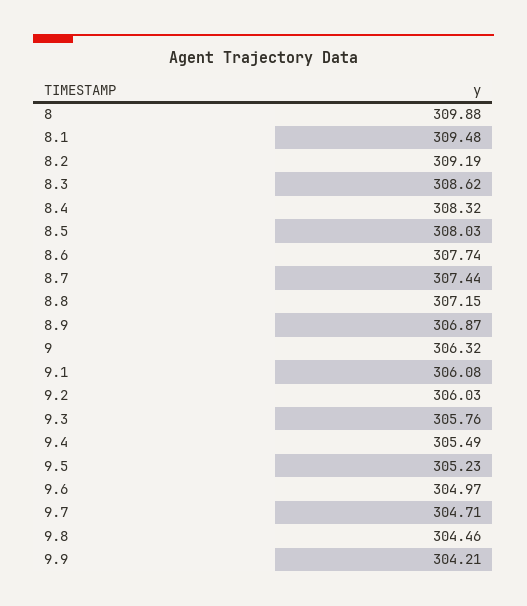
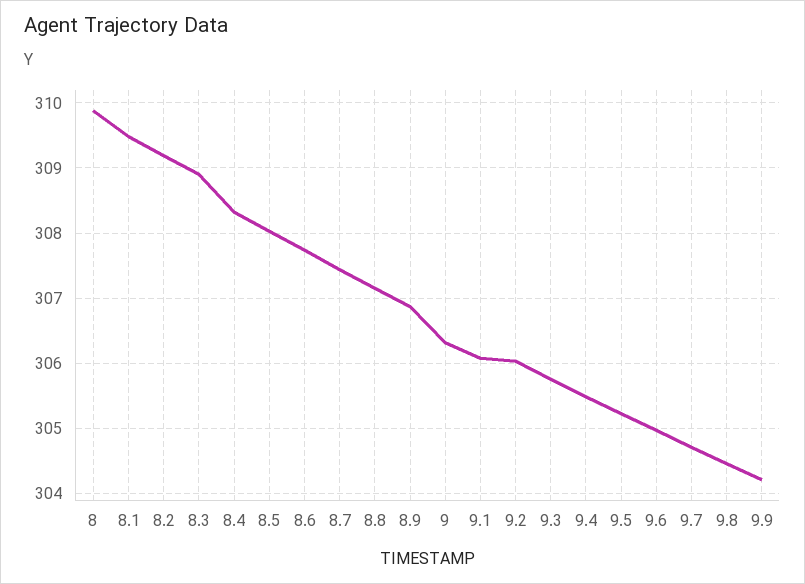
8.3: 308.62 -> 308.9

